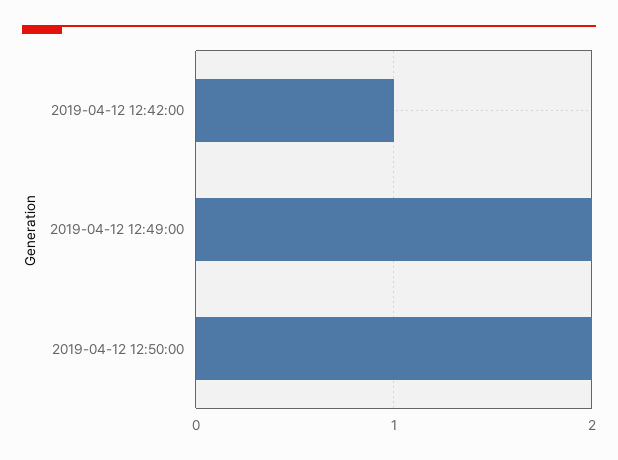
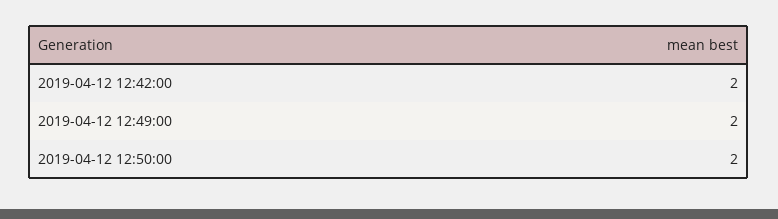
2019-04-12 12:42:00: 1 -> 2

